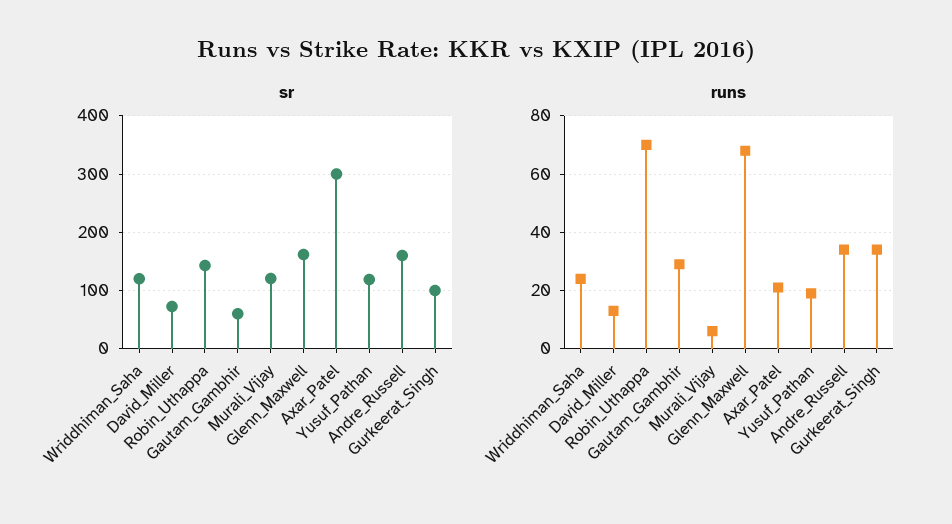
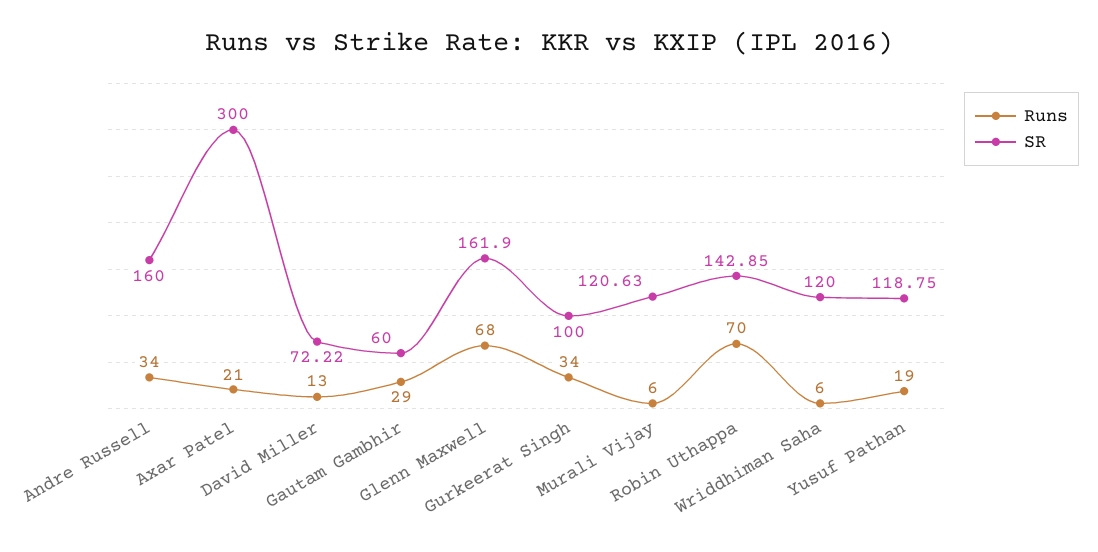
runs, Wriddhiman_Saha: 25 -> 6

